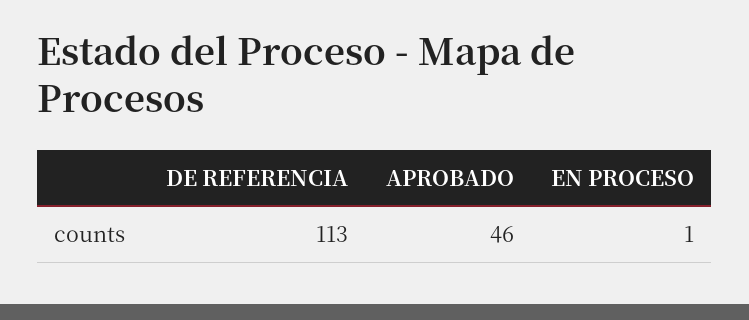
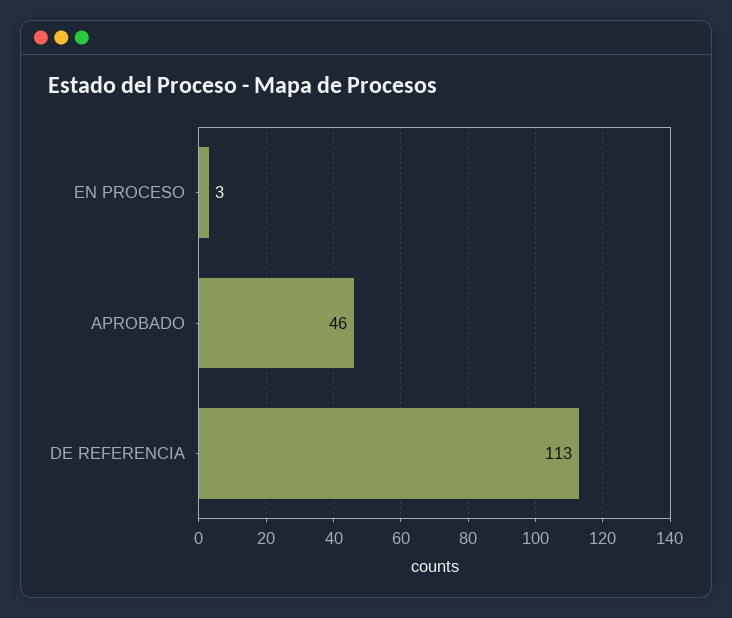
EN PROCESO: 1 -> 3

